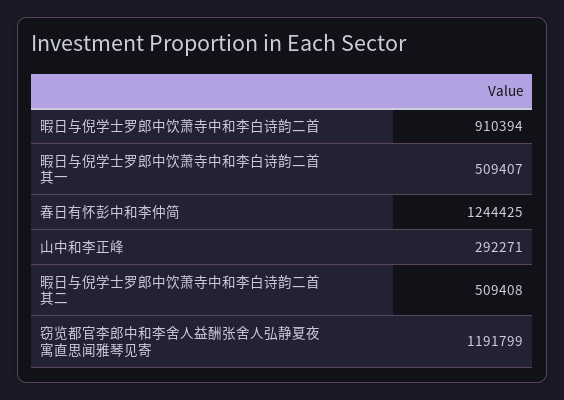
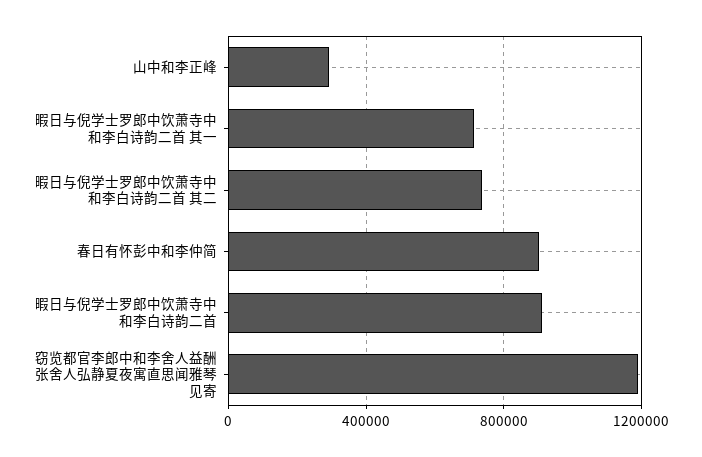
暇日与倪学士罗郎中饮萧寺中和李白诗韵二首 其一: 509407 -> 700000
春日有怀彭中和李仲简: 1244425 -> 900000
暇日与倪学士罗郎中饮萧寺中和李白诗韵二首 其二: 509408 -> 750000

